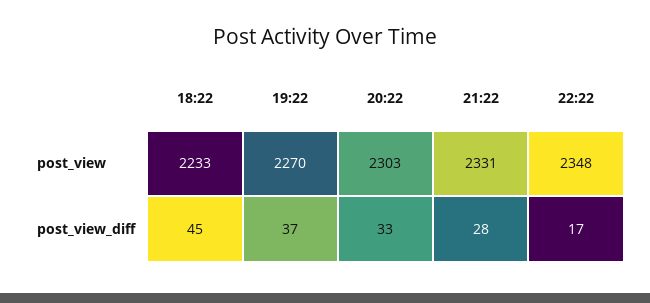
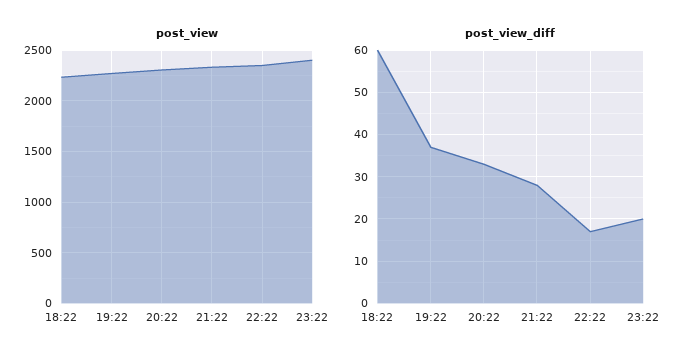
post_view_diff, 18:22: 45 -> 60
post_view, 23:22: none -> 2400
post_view_diff, 23:22: none -> 20

